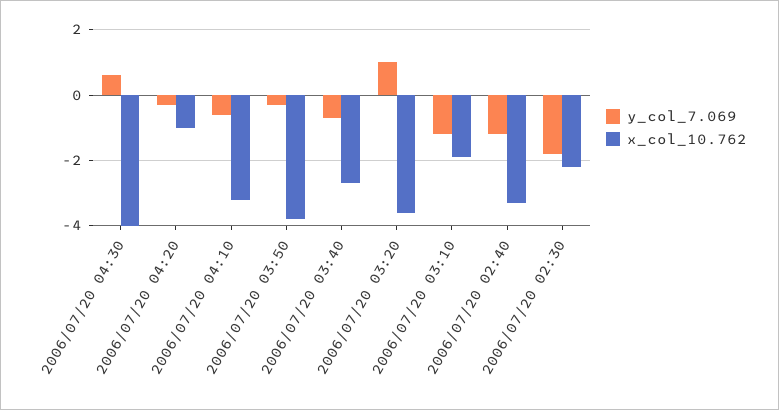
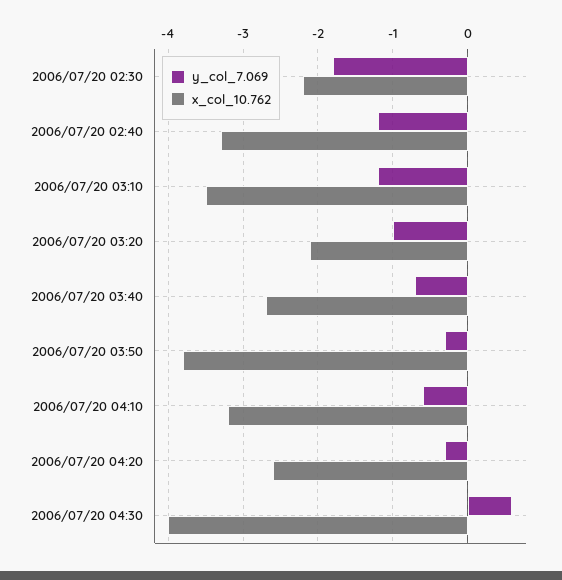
x_col_10.762, 2006/07/20 04:20: -1 -> -2.6
y_col_7.069, 2006/07/20 03:20: 1 -> -1
x_col_10.762, 2006/07/20 03:20: -3.5 -> -2.1
x_col_10.762, 2006/07/20 03:10: -2 -> -3.5

